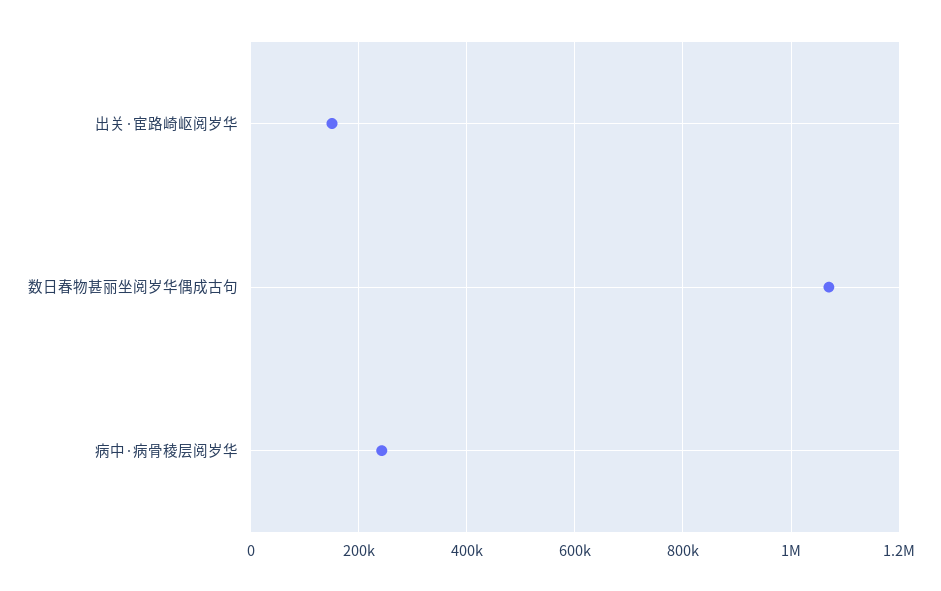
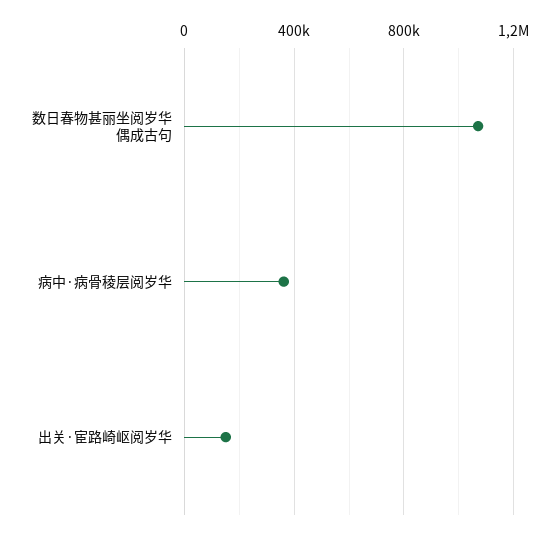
病中·病骨稜层阅岁华: 240000 -> 350000

